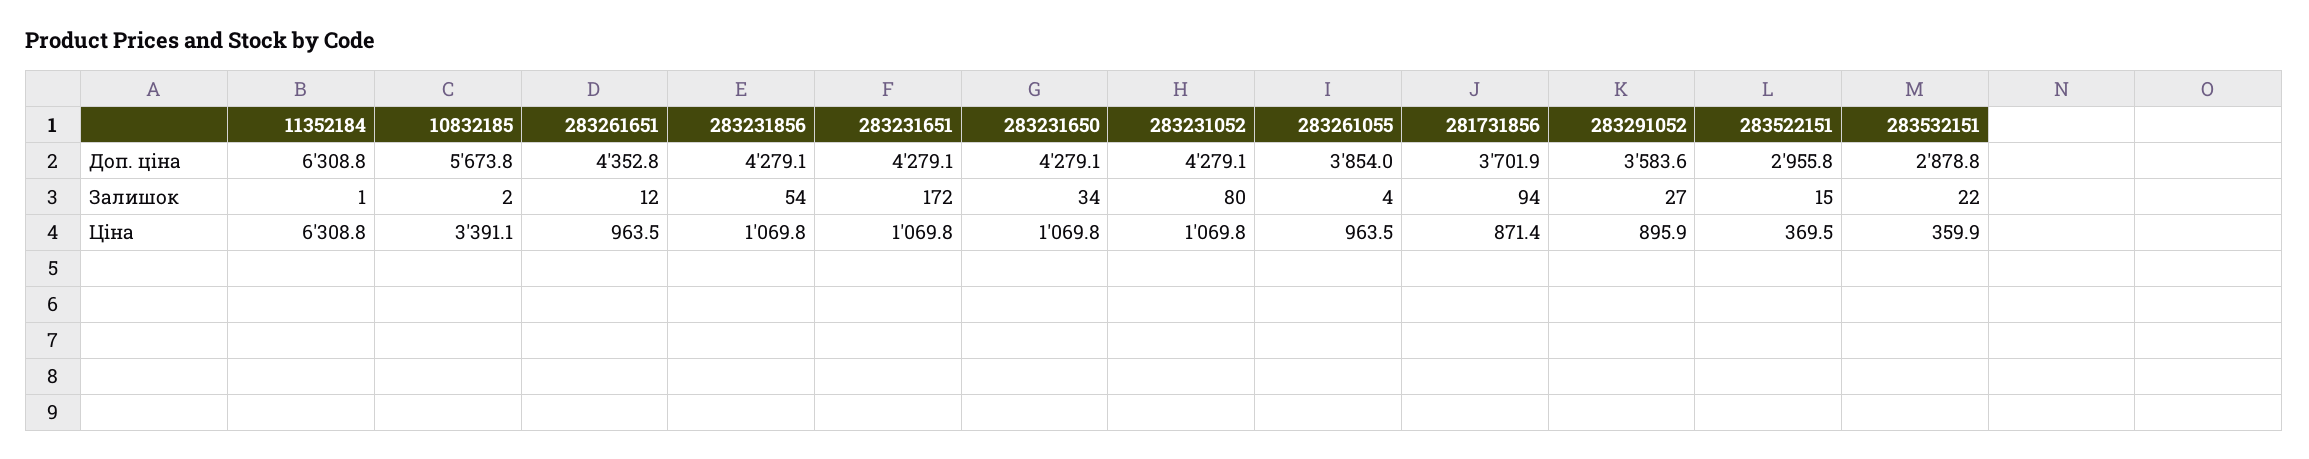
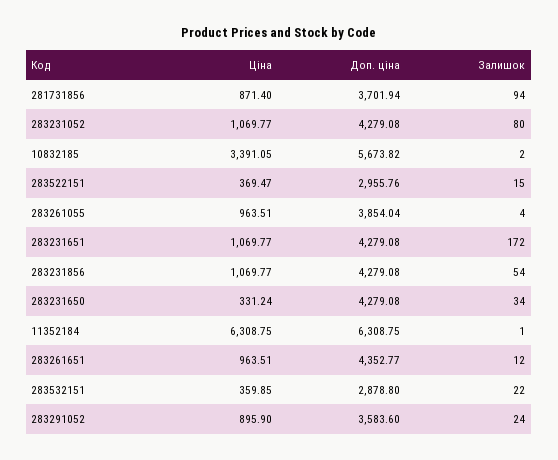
283291052, Залишок: 27 -> 24
283231650, Ціна: 1069.8 -> 331.24

